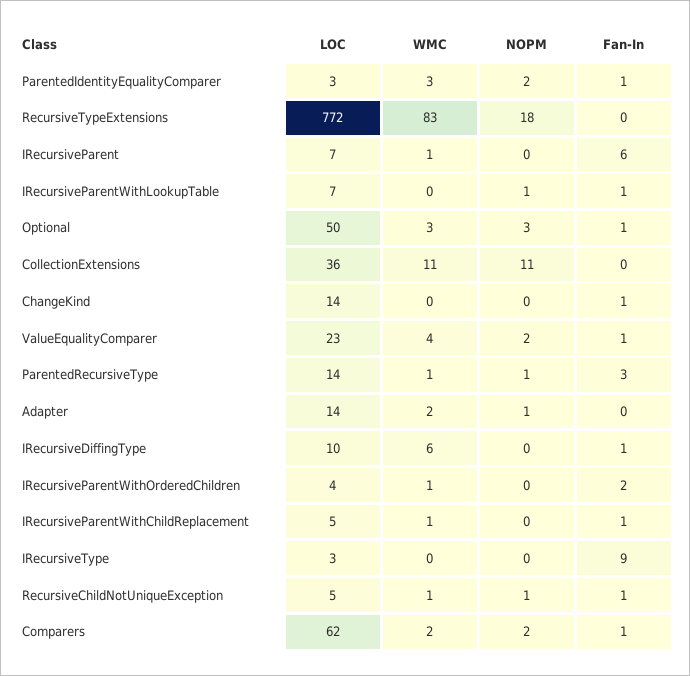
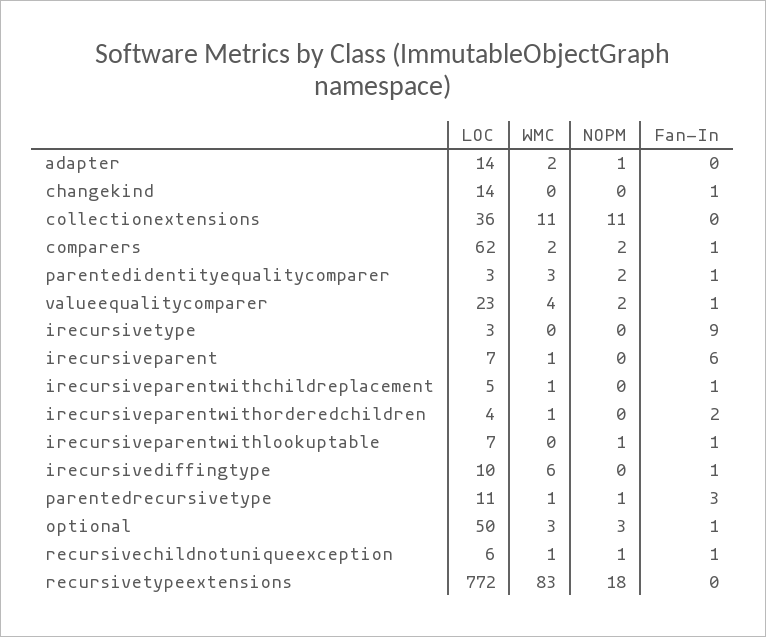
LOC, ParentedRecursiveType: 14 -> 11
LOC, RecursiveChildNotUniqueException: 5 -> 6

